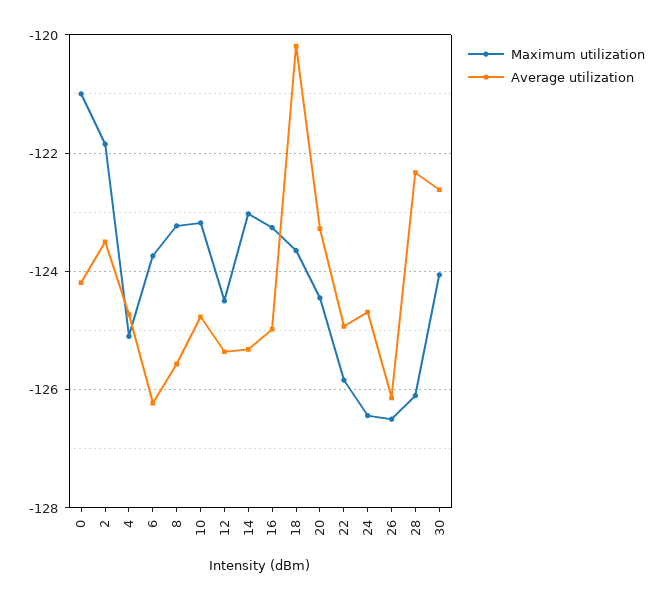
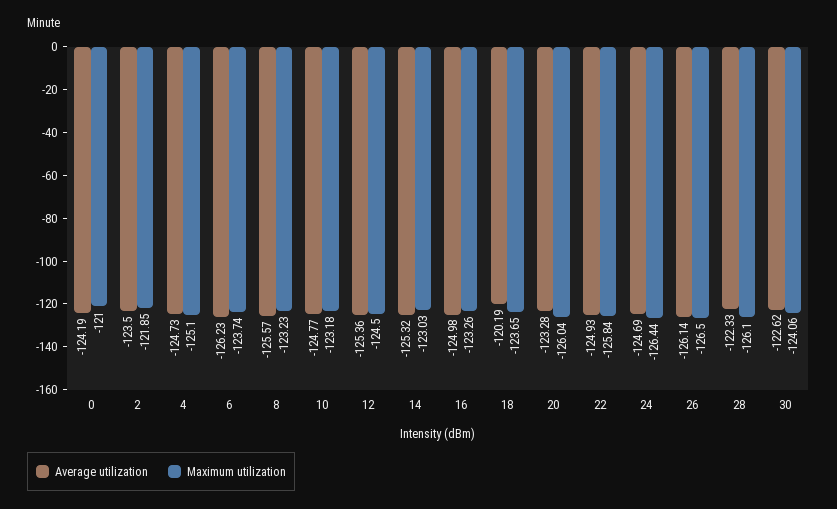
Maximum utilization, 20: -124.4 -> -126.04

